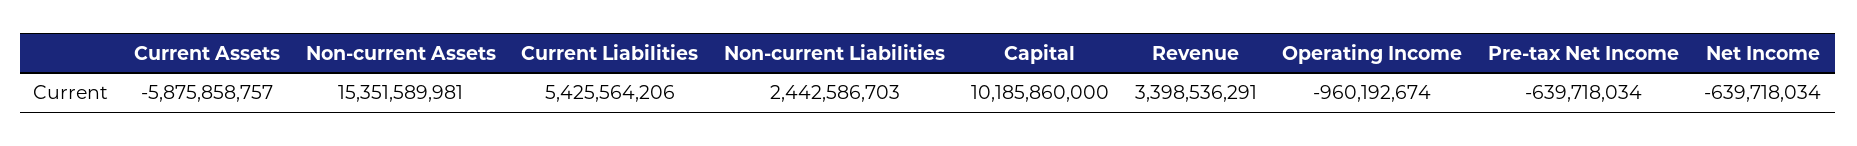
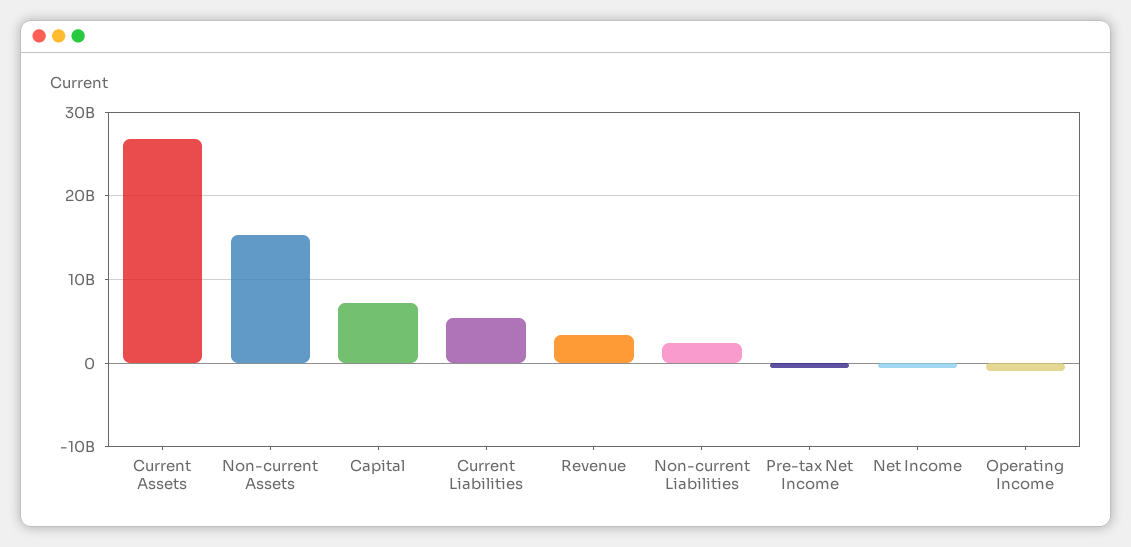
Current Assets: -5875858757 -> 27000000000
Capital: 10185860000 -> 7000000000

